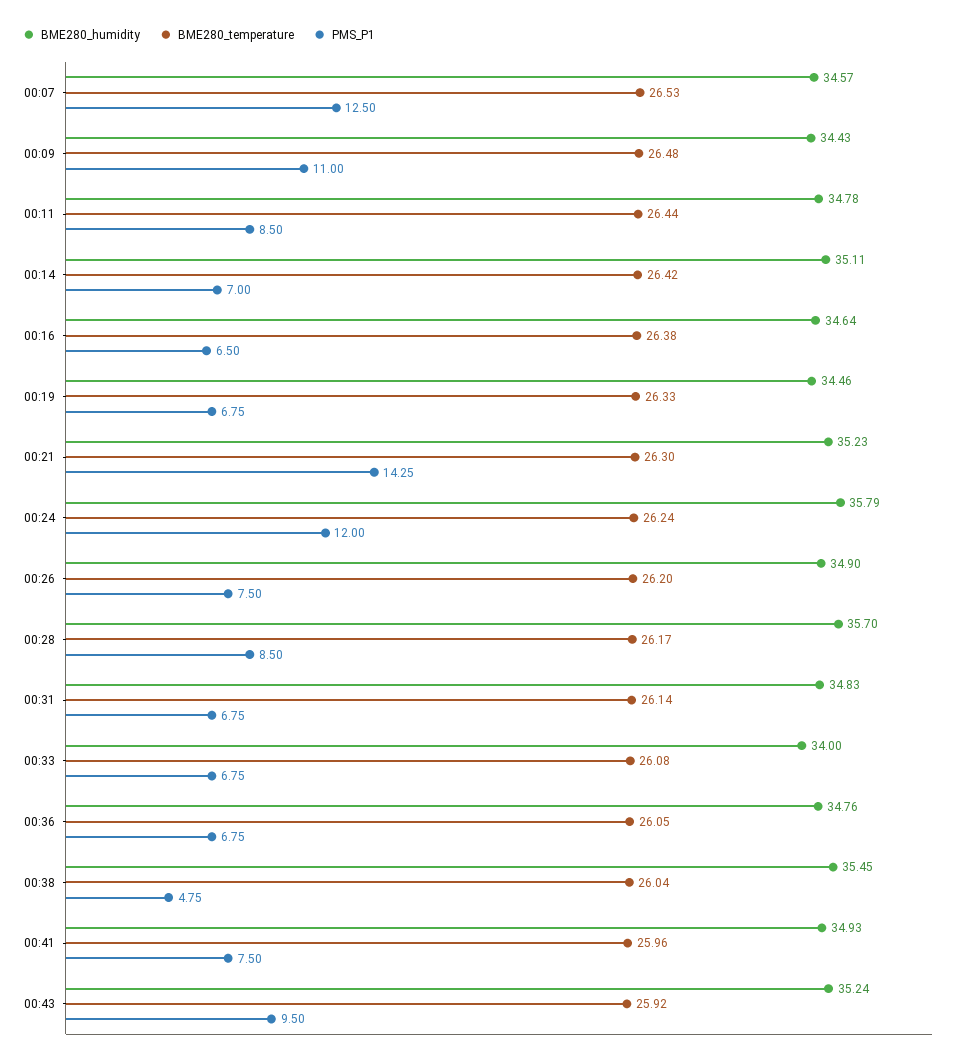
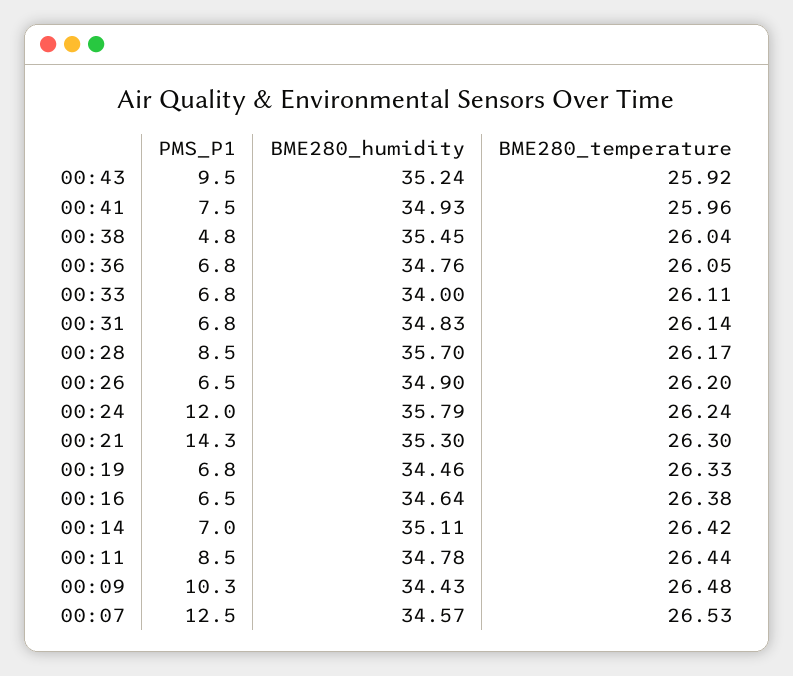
PMS_P1, 00:09: 11 -> 10.3
BME280_humidity, 00:21: 35.23 -> 35.3
PMS_P1, 00:26: 7.5 -> 6.5
BME280_temperature, 00:33: 26.08 -> 26.11

